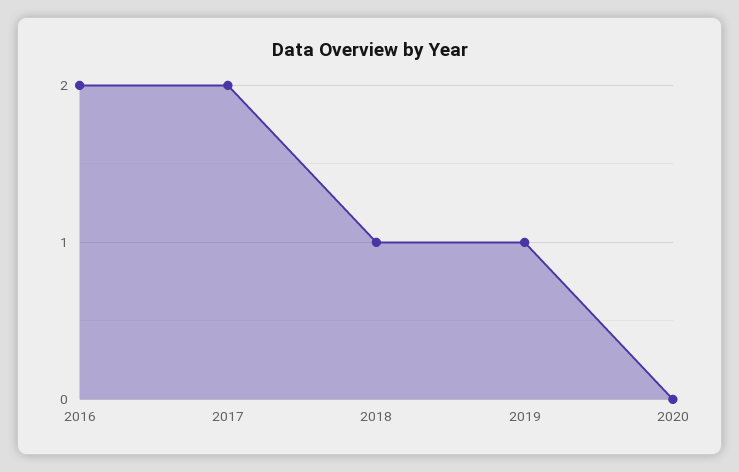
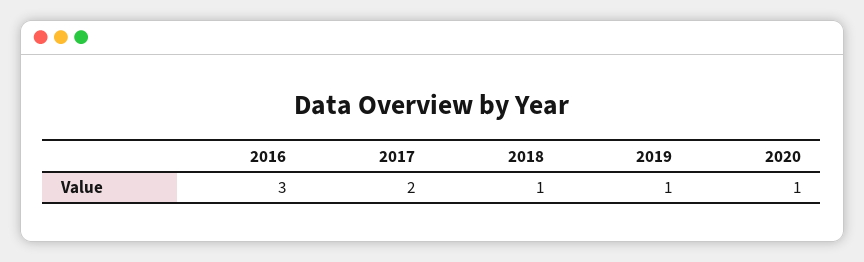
2016: 2 -> 3
2020: 0 -> 1

